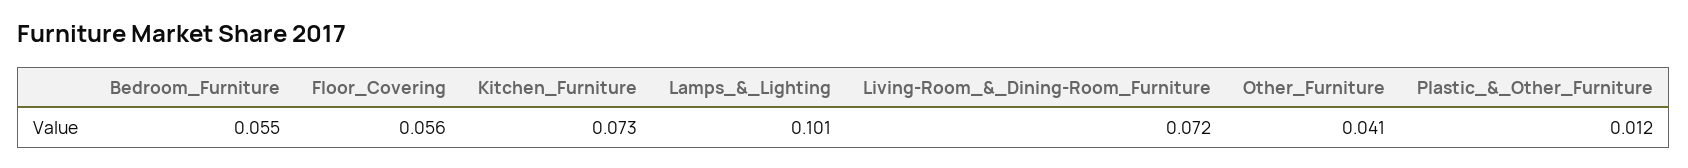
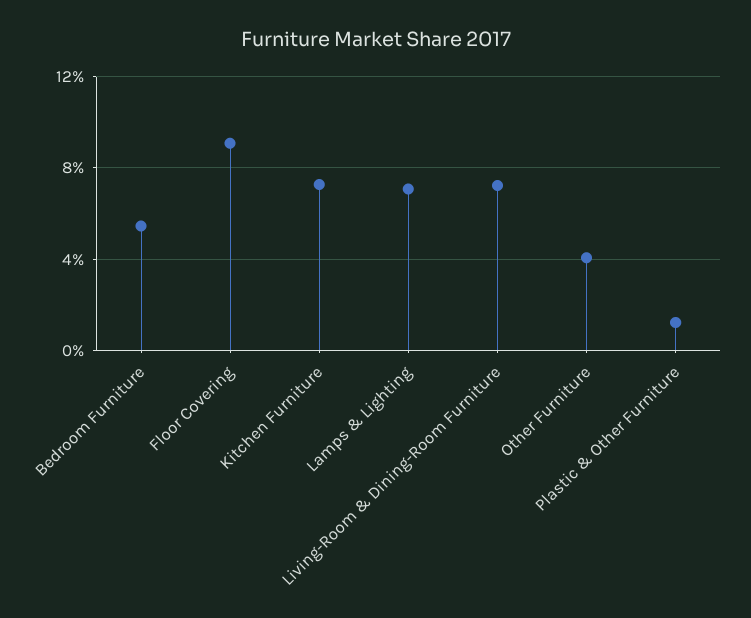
Floor_Covering: 0.056 -> 0.09
Lamps_&_Lighting: 0.101 -> 0.07

